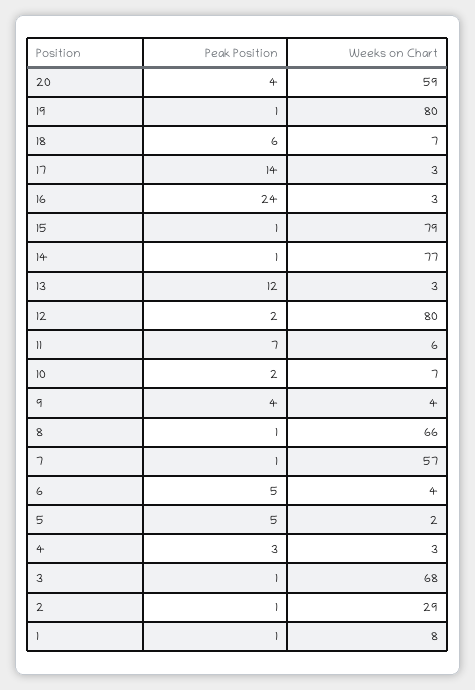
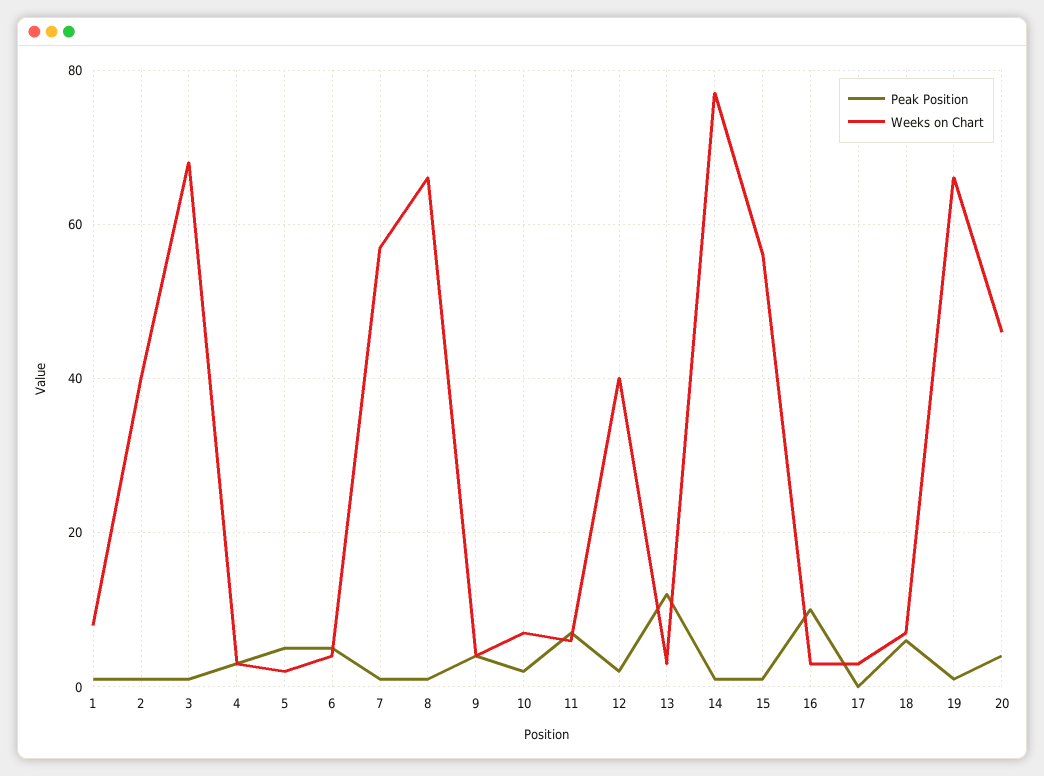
Weeks on Chart, 20: 59 -> 45
Weeks on Chart, 19: 80 -> 65
Peak Position, 17: 14 -> 0
Peak Position, 16: 24 -> 10
Weeks on Chart, 15: 79 -> 55
Weeks on Chart, 12: 80 -> 40
Weeks on Chart, 2: 29 -> 40

